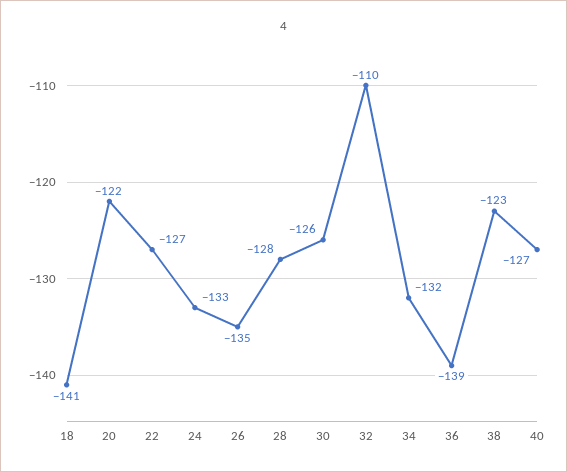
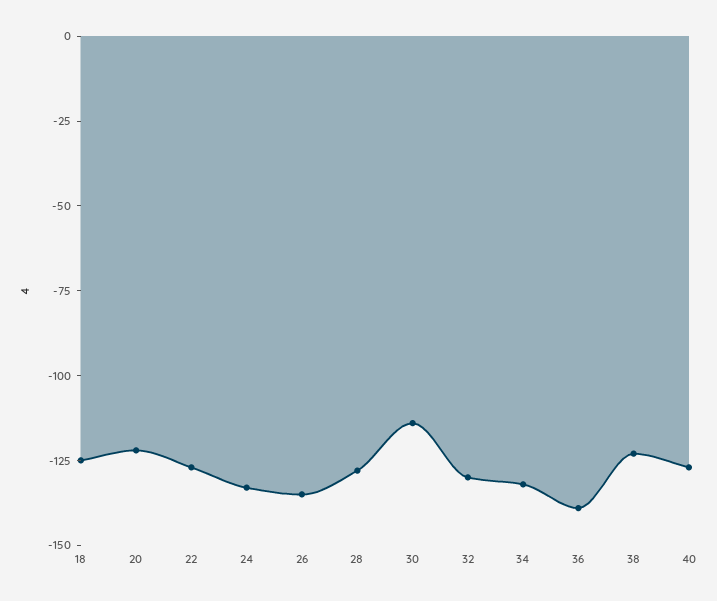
18: -141 -> -125
30: -126 -> -115
32: -110 -> -130

